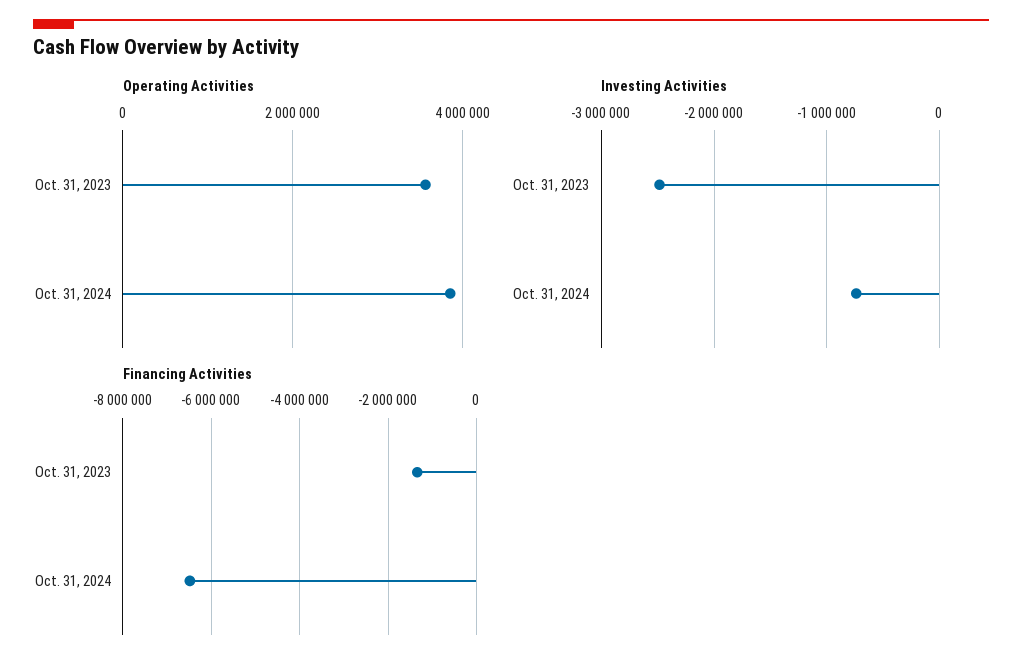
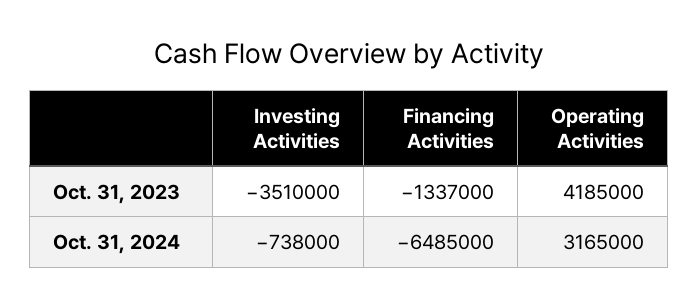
Operating Activities, Oct. 31, 2023: 3600000 -> 4185000
Operating Activities, Oct. 31, 2024: 3800000 -> 3165000
Investing Activities, Oct. 31, 2023: -2500000 -> -3510000

